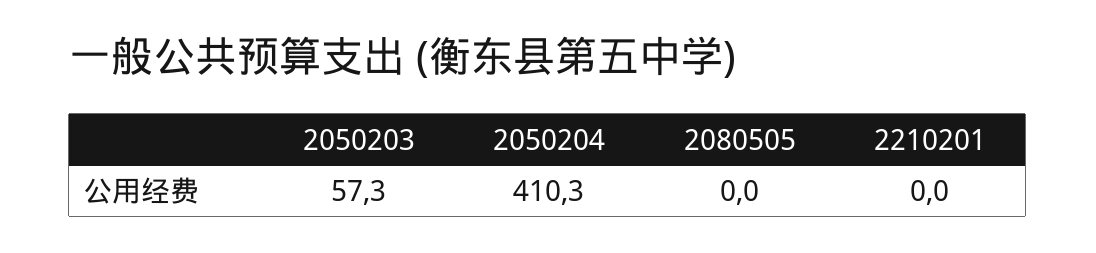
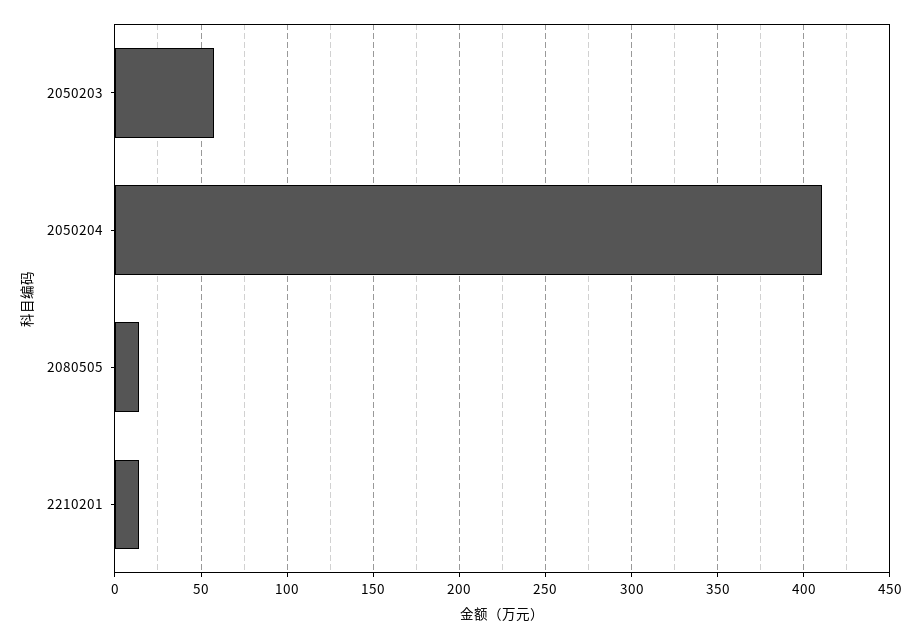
2080505: 0 -> 15
2210201: 0 -> 15

